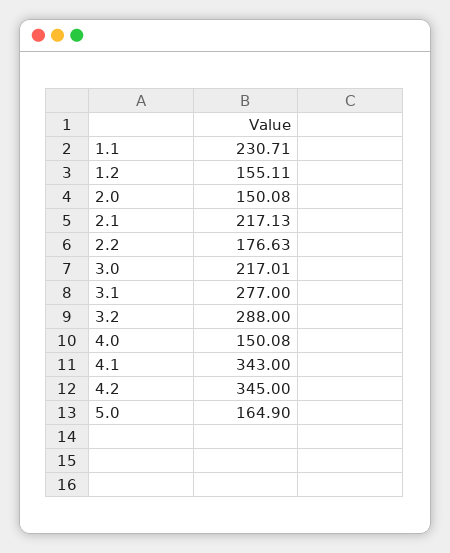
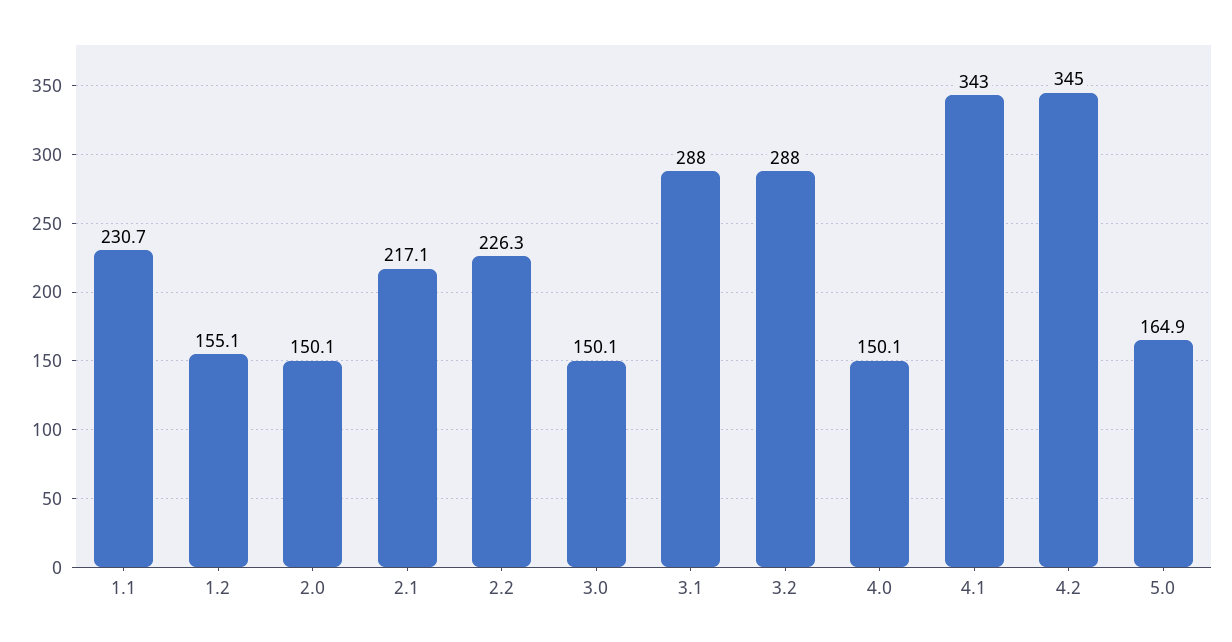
2.2: 176.63 -> 226.3
3.0: 217.01 -> 150.1
3.1: 277 -> 288

